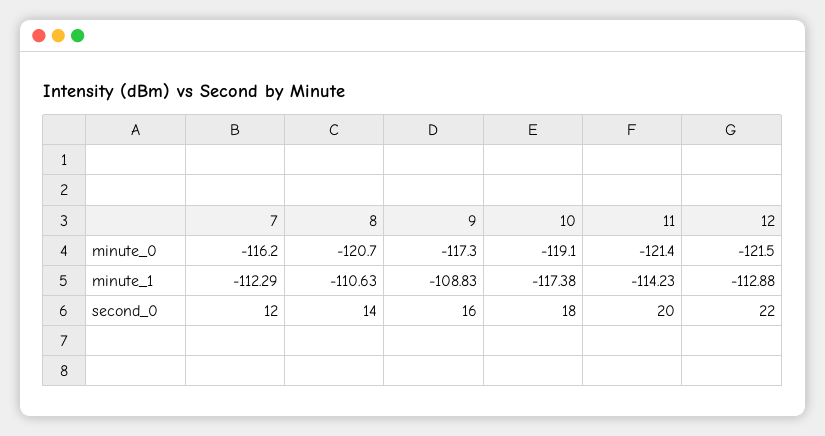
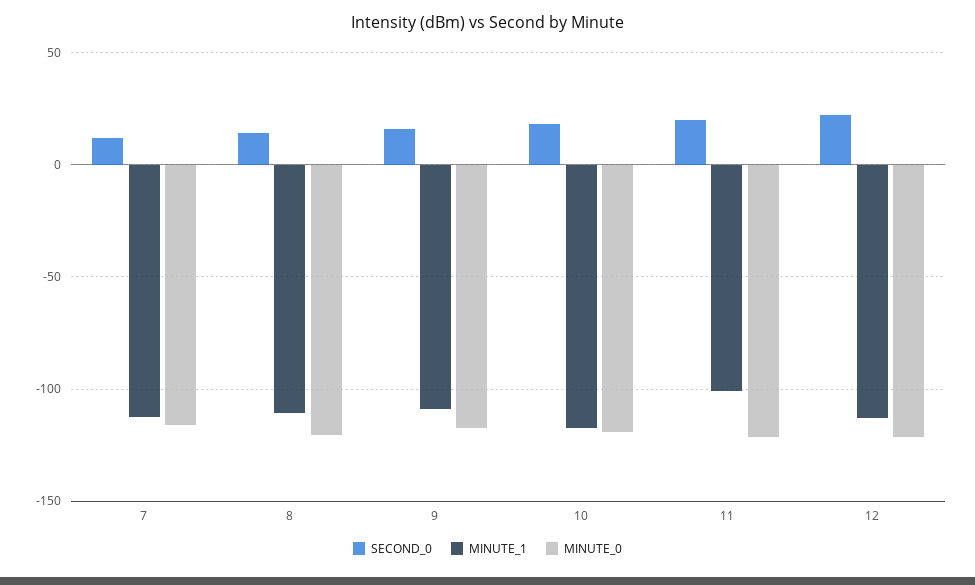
minute_1, 11: -114.23 -> -100

